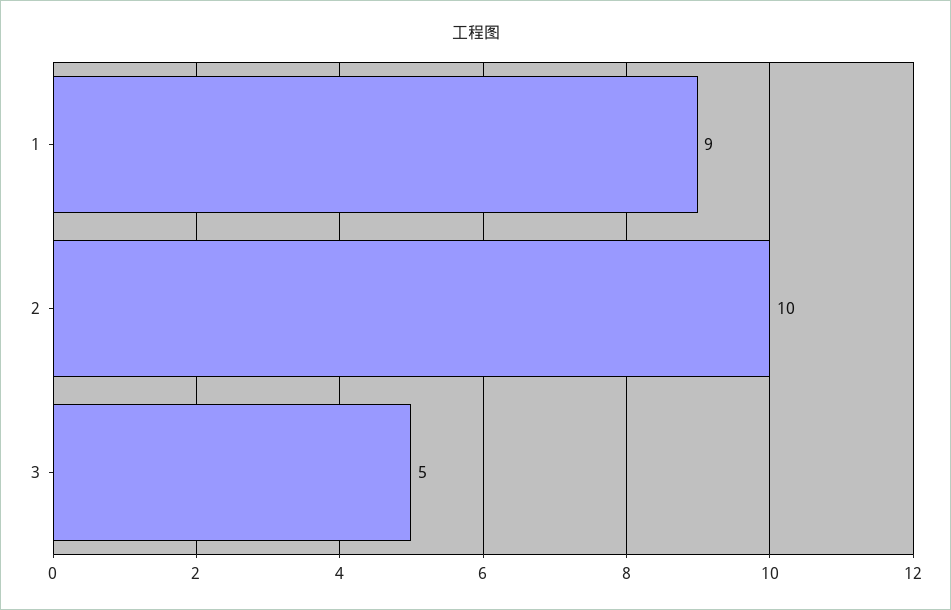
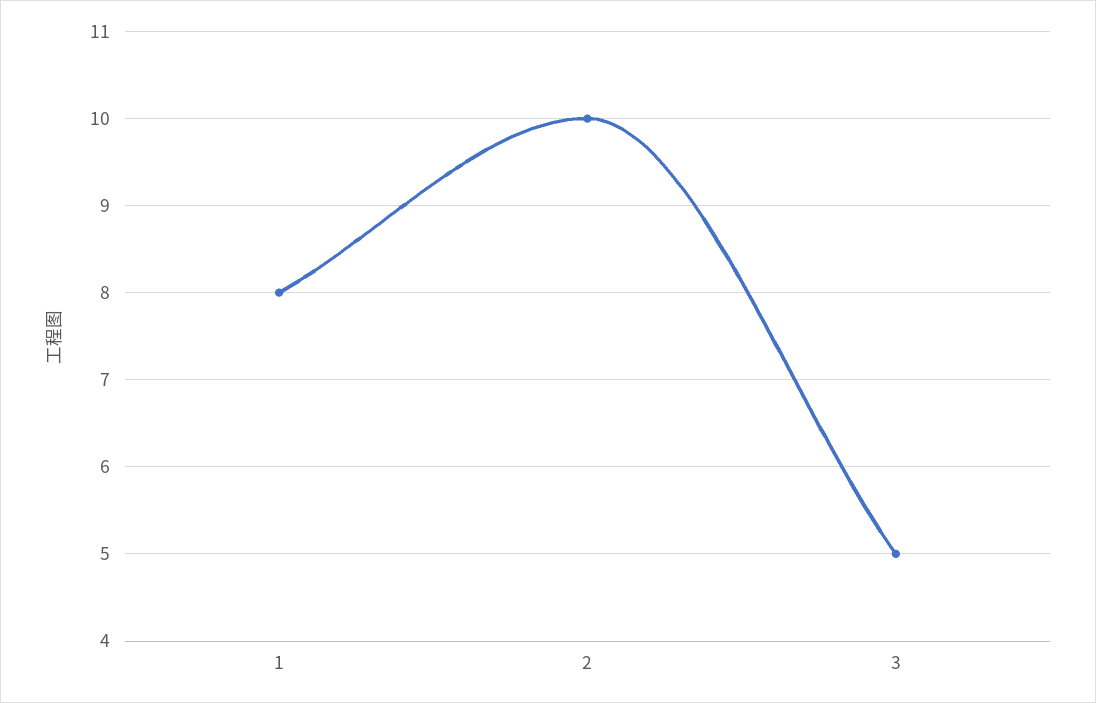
1: 9 -> 8

